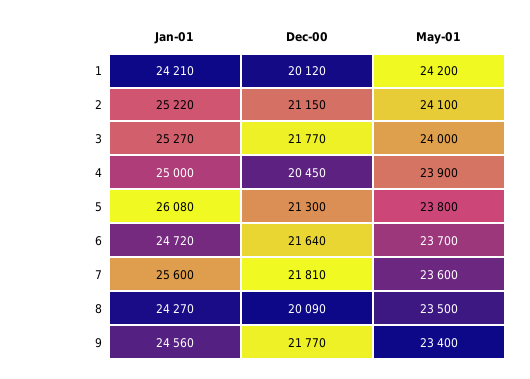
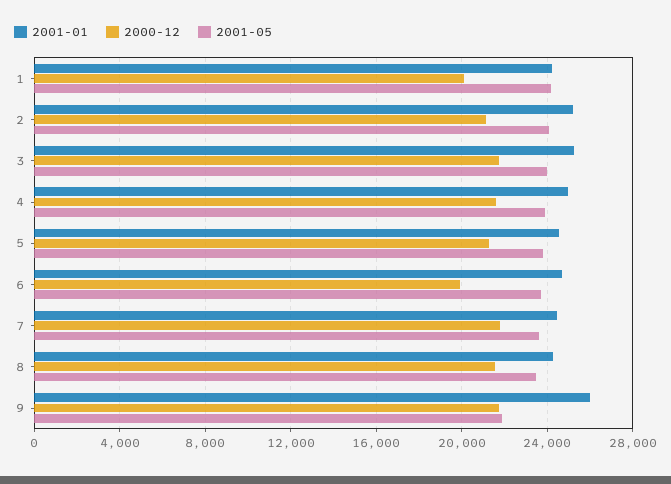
Dec-00, 4: 20450 -> 21500
Jan-01, 5: 26080 -> 24500
Dec-00, 6: 21640 -> 20000
Jan-01, 7: 25600 -> 24500
Dec-00, 8: 20090 -> 21500
Jan-01, 9: 24560 -> 26000
May-01, 9: 23400 -> 22000

